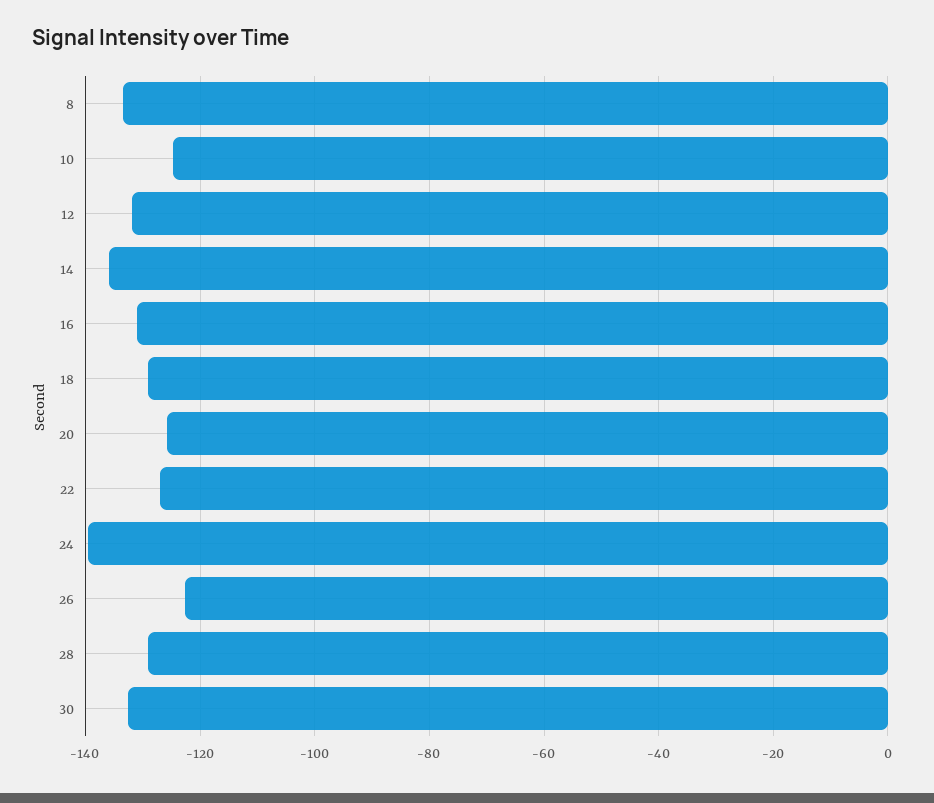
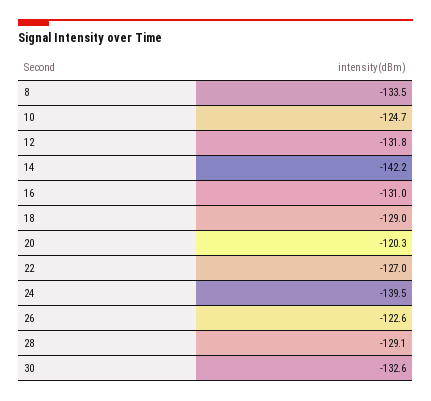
14: -136 -> -142.2
20: -126 -> -120.3

